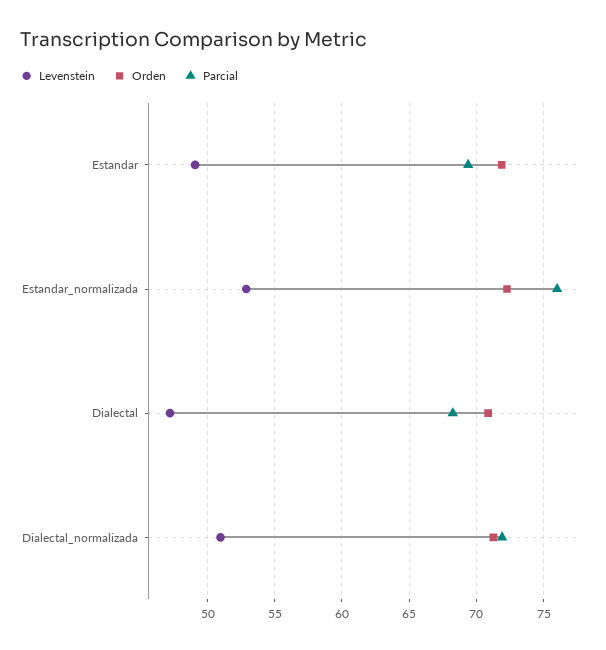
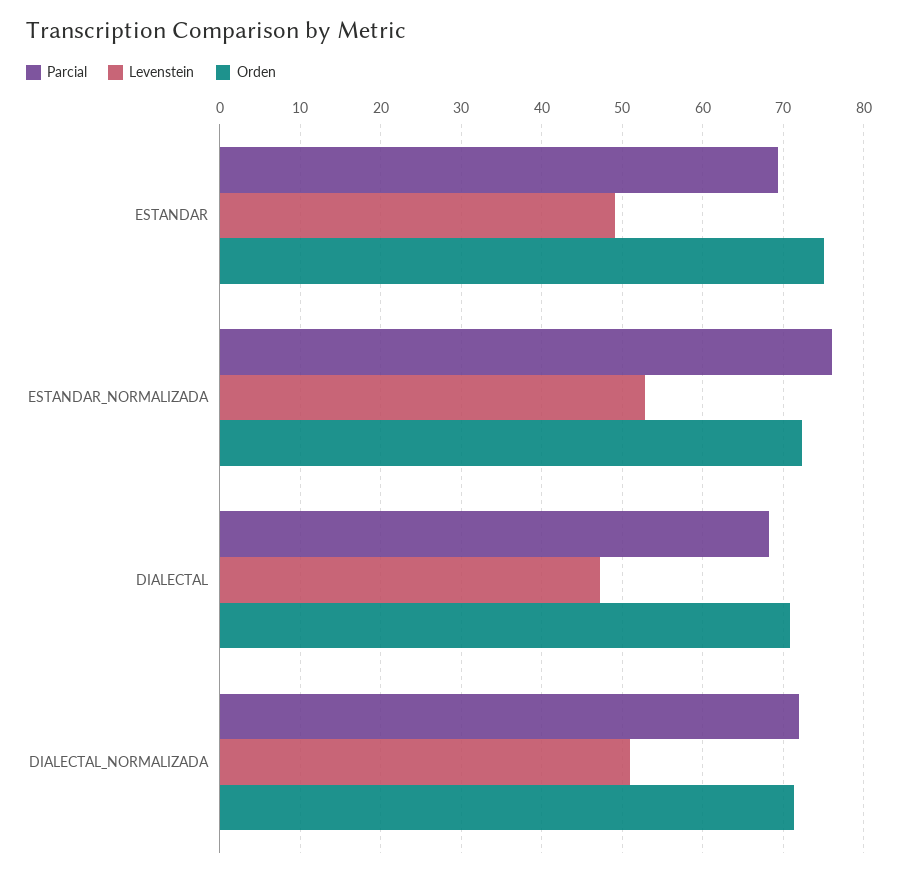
Orden, Estandar: 72 -> 75

